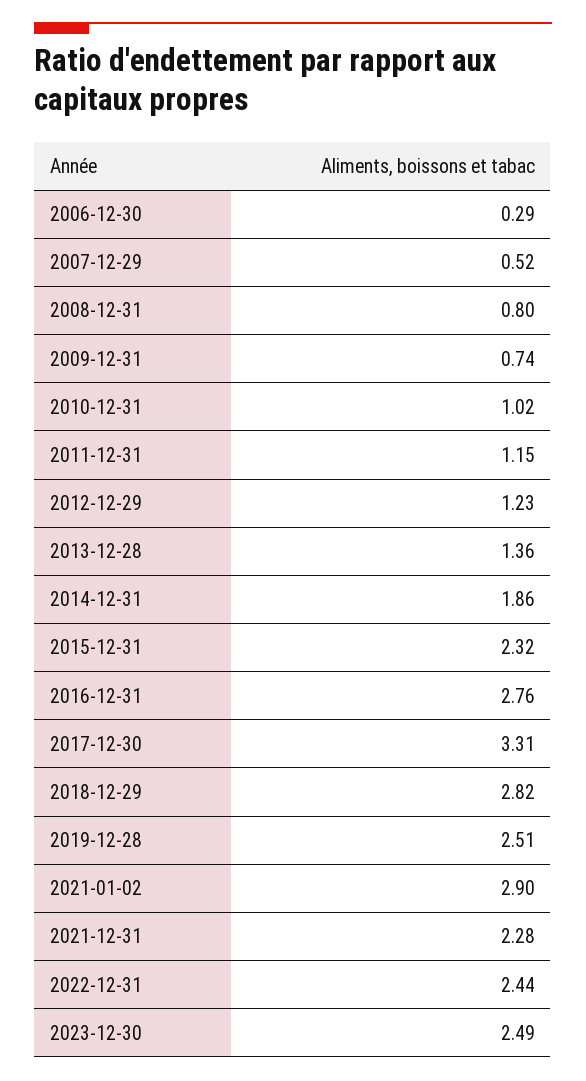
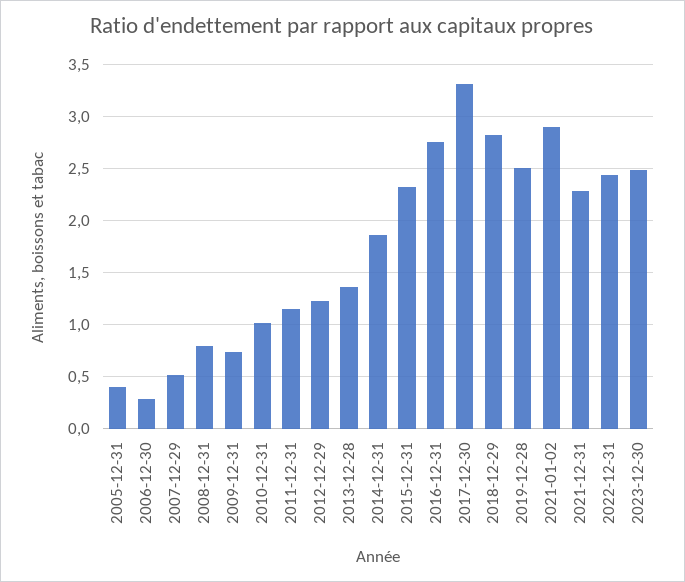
2005-12-31: none -> 0.4

